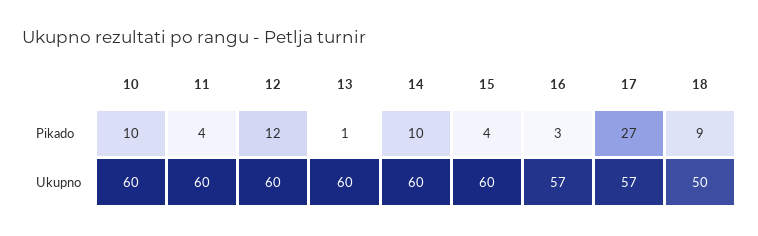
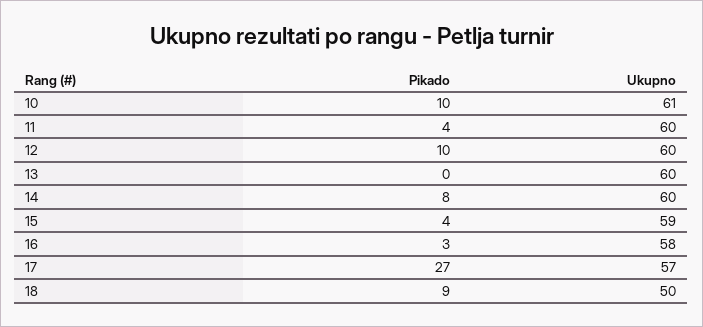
12, Pikado: 12 -> 10
13, Pikado: 1 -> 0
14, Pikado: 10 -> 8
10, Ukupno: 60 -> 61
15, Ukupno: 60 -> 59
16, Ukupno: 57 -> 58

